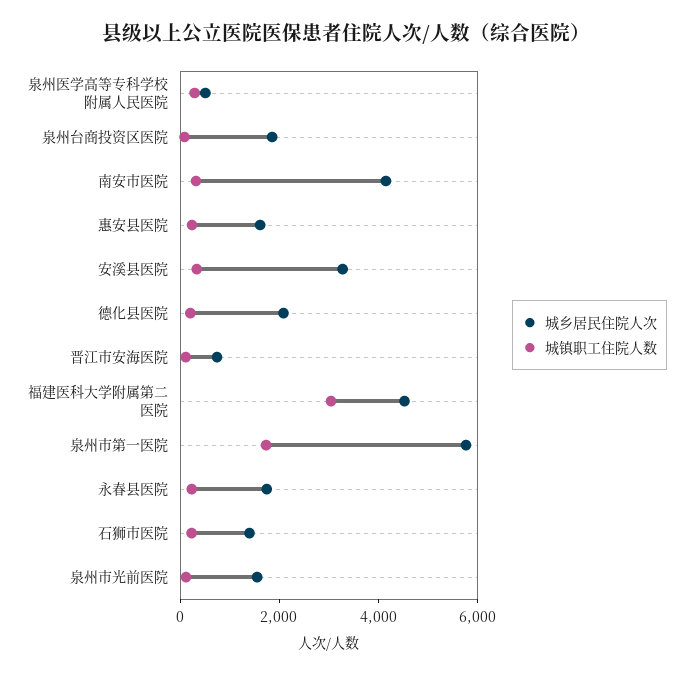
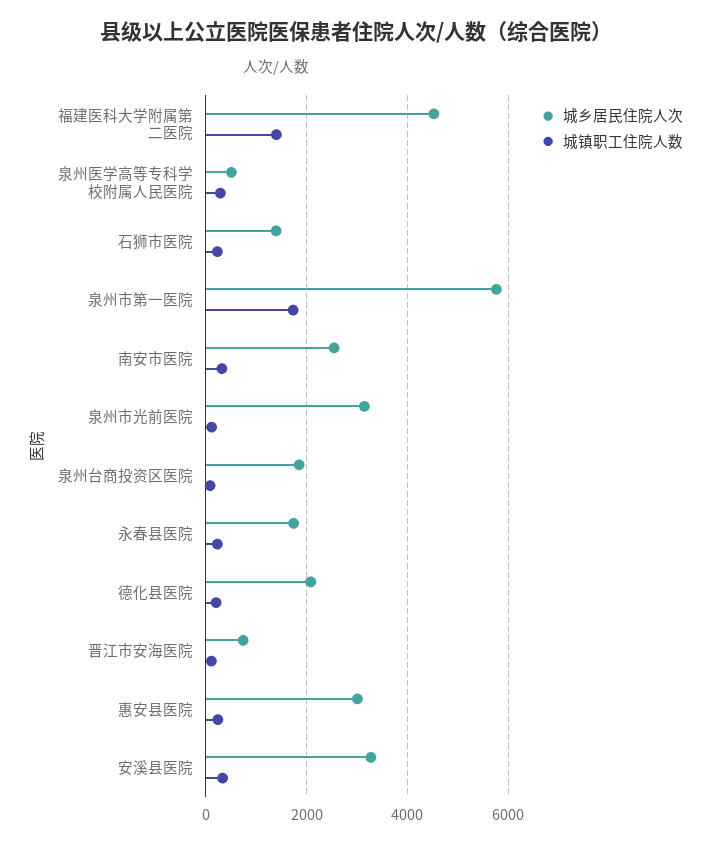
城乡居民住院人次, 南安市医院: 4000 -> 2600
城乡居民住院人次, 惠安县医院: 1500 -> 3000
城镇职工住院人数, 福建医科大学附属第二医院: 3000 -> 1400
城乡居民住院人次, 泉州市光前医院: 1500 -> 3200

